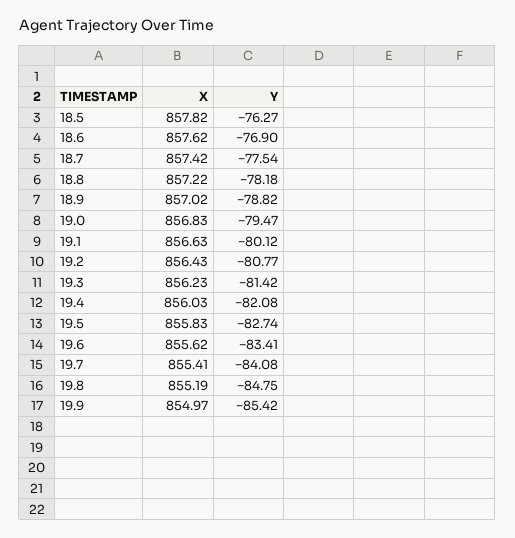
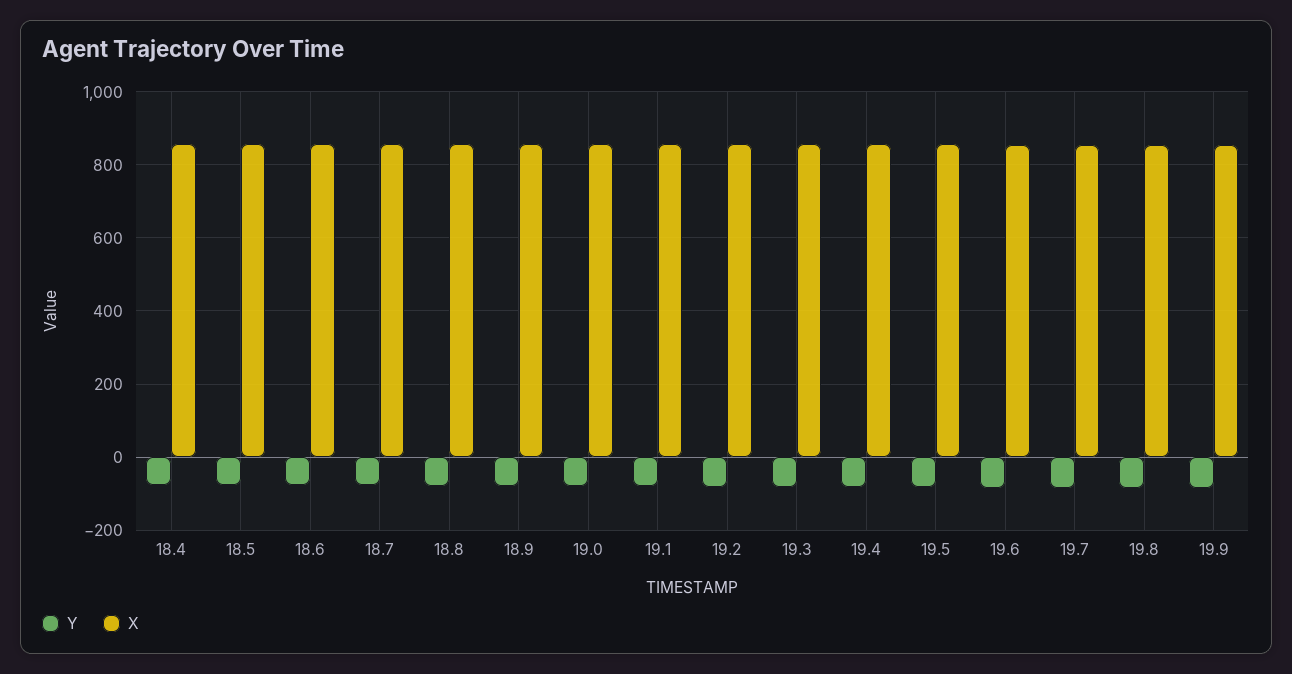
Y, 18.4: none -> -80
X, 18.4: none -> 860

